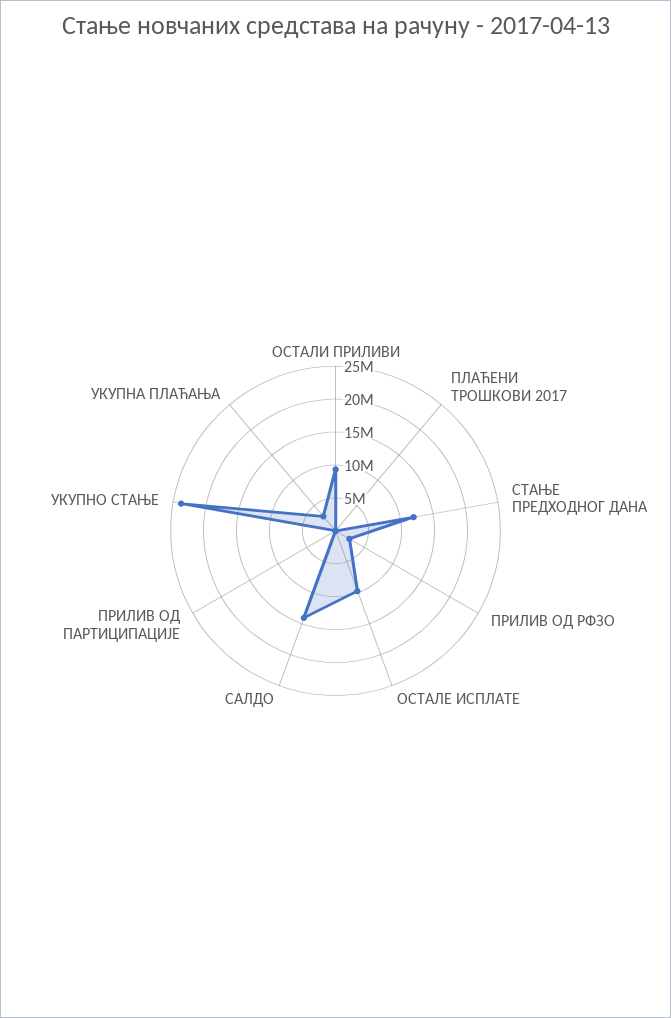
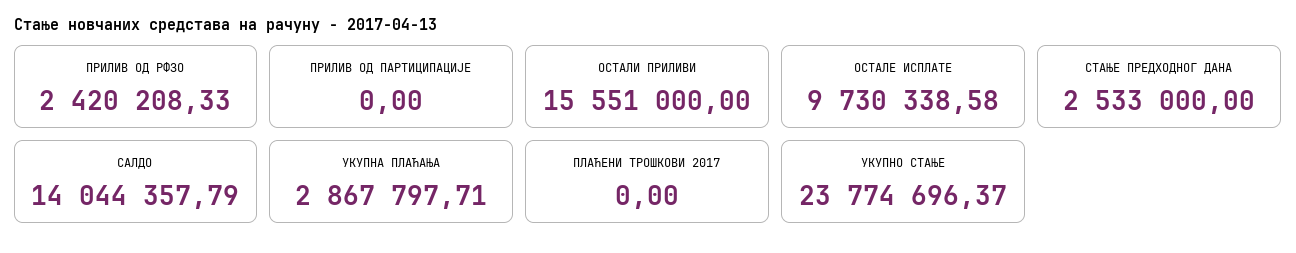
ОСТАЛИ ПРИЛИВИ: 10000000 -> 15551000
СТАЊЕ ПРЕДХОДНОГ ДАНА: 12500000 -> 2533000

